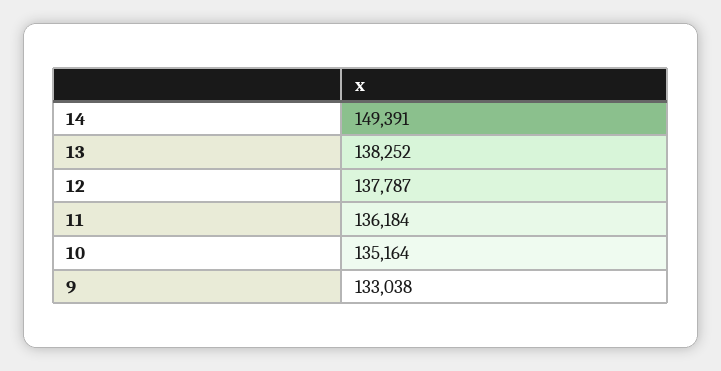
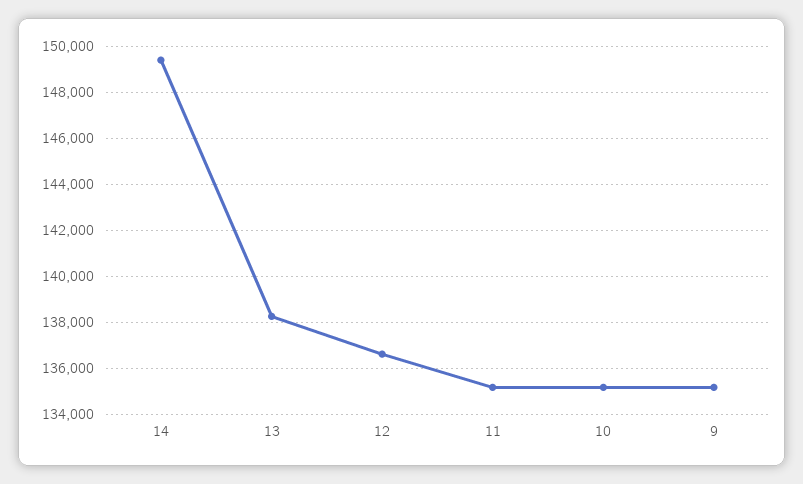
12: 137787 -> 136500
11: 136184 -> 135000
9: 133038 -> 135000

